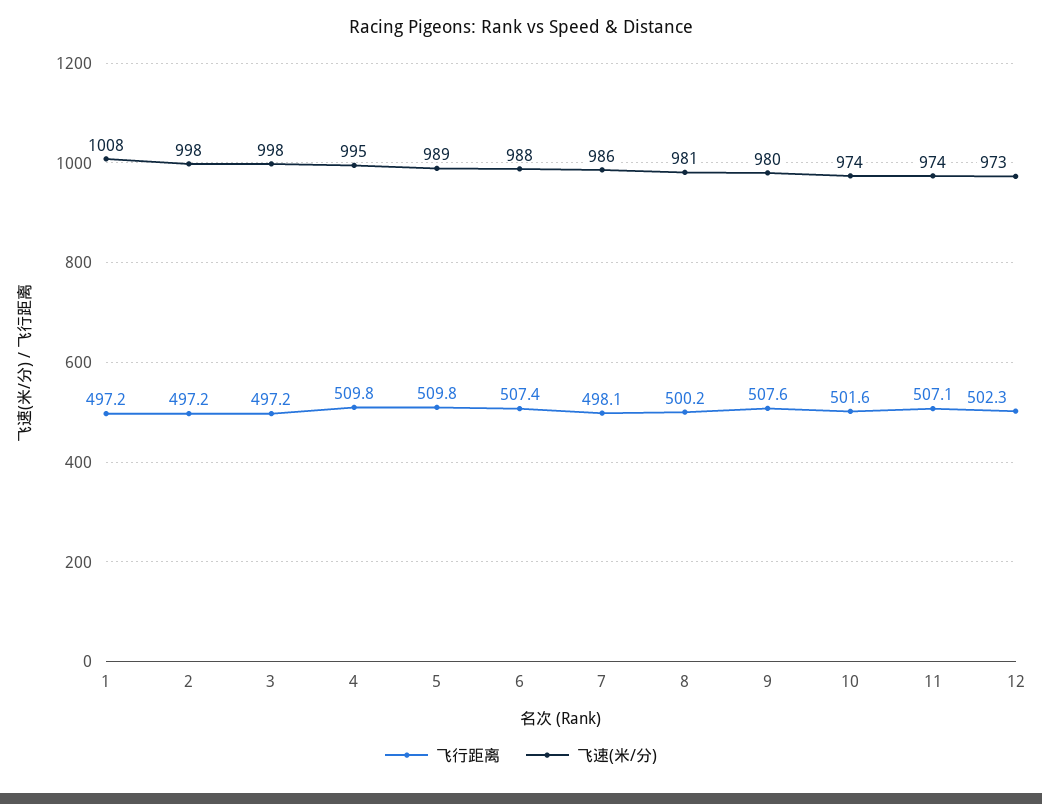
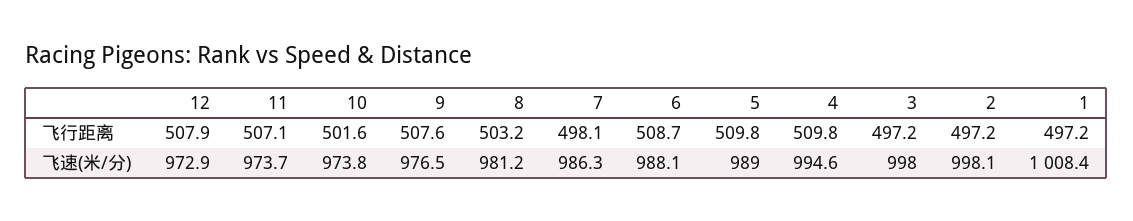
飞行距离, 6: 507.4 -> 508.7
飞行距离, 8: 500.2 -> 503.2
飞速(米/分), 9: 980 -> 976.5
飞行距离, 12: 502.3 -> 507.9

